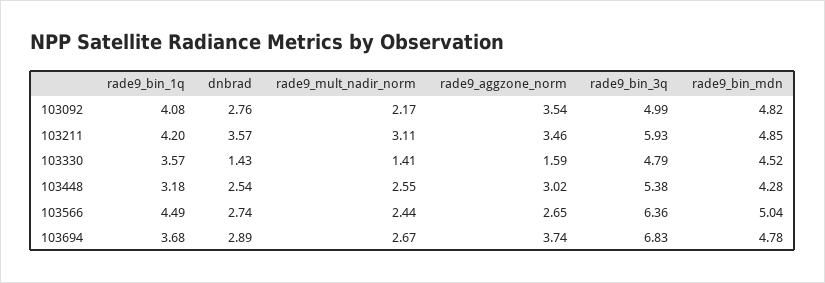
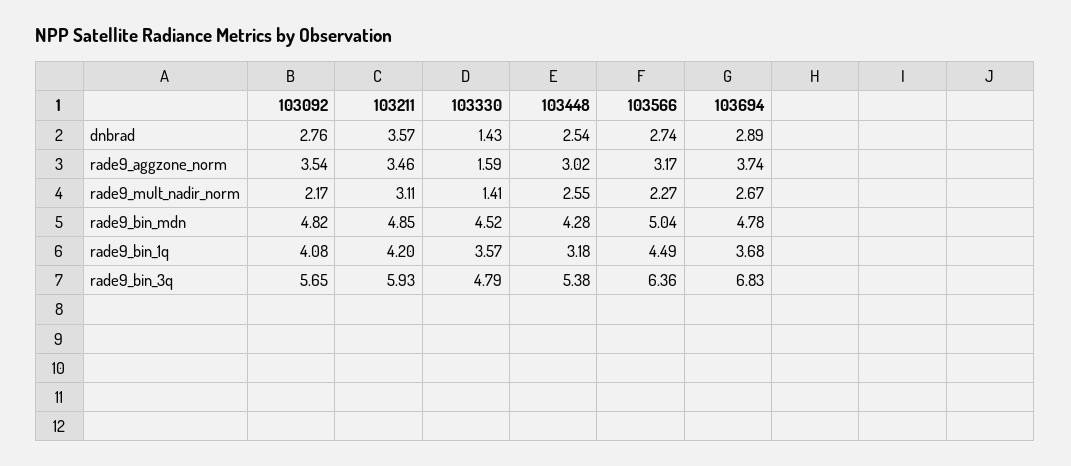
rade9_bin_3q, 103092: 4.99 -> 5.65
rade9_mult_nadir_norm, 103566: 2.44 -> 2.27
rade9_aggzone_norm, 103566: 2.65 -> 3.17

